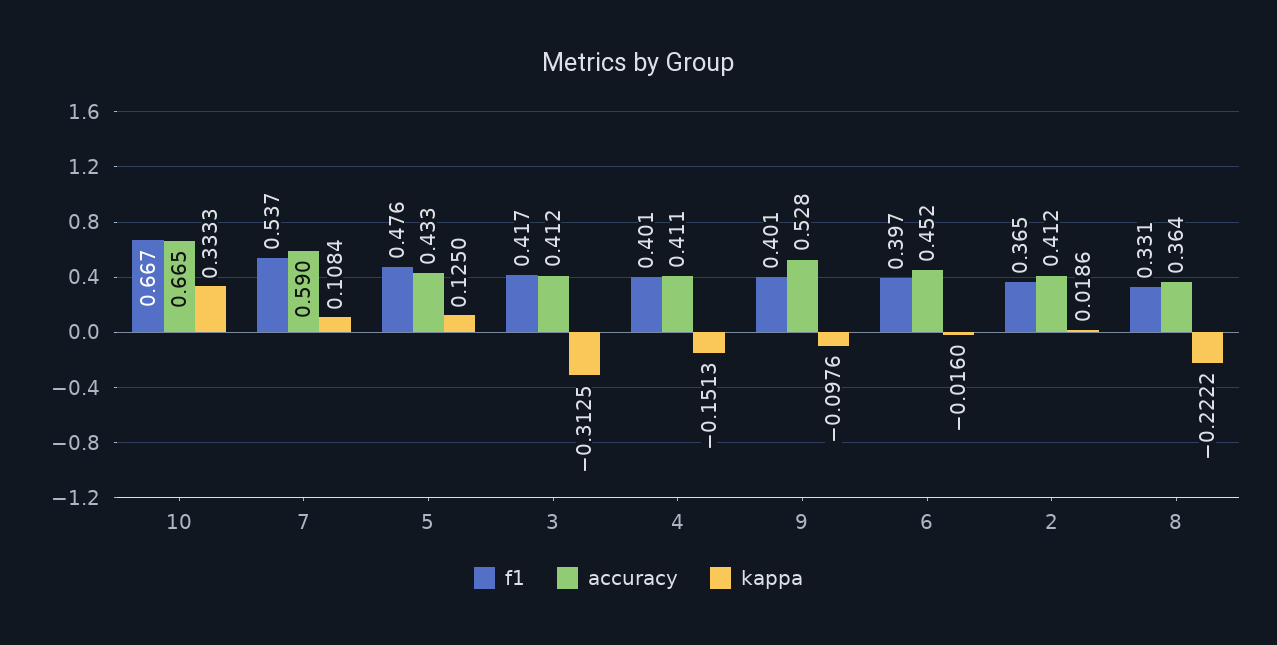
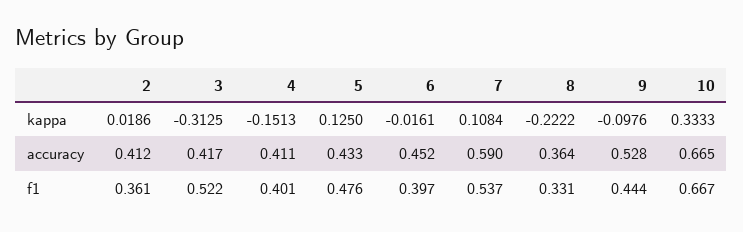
f1, 3: 0.417 -> 0.522
accuracy, 3: 0.412 -> 0.417
f1, 9: 0.401 -> 0.444
kappa, 6: -0.016 -> -0.0161
f1, 2: 0.365 -> 0.361

